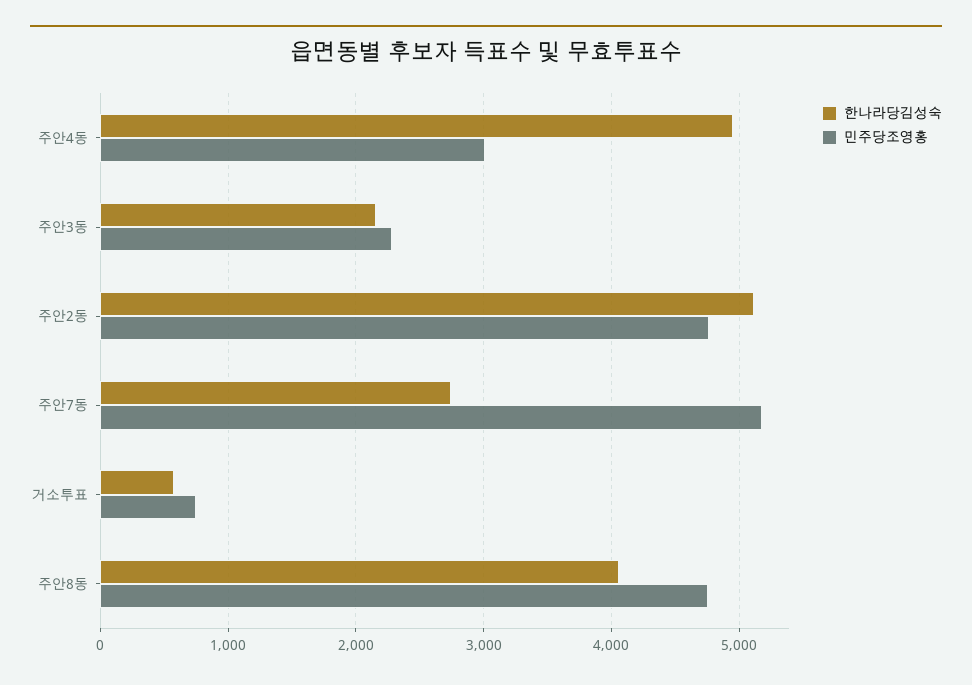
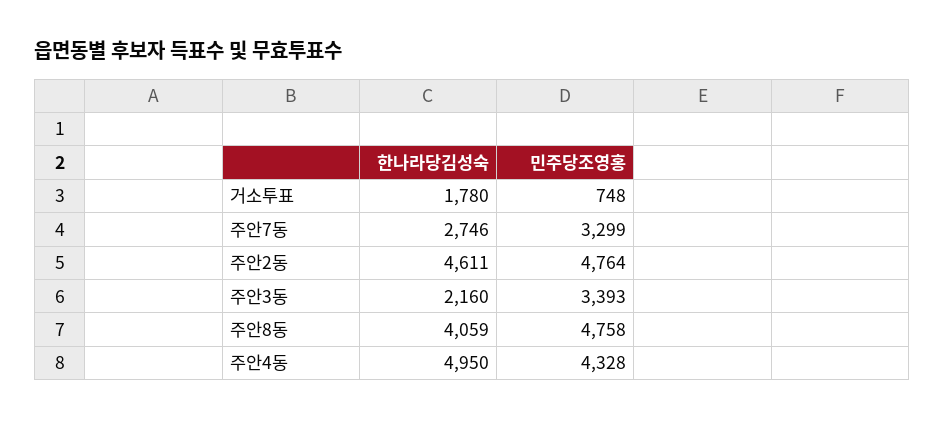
민주당조영홍, 주안4동: 3000 -> 4328
민주당조영홍, 주안3동: 2300 -> 3393
한나라당김성숙, 주안2동: 5100 -> 4611
민주당조영홍, 주안7동: 5200 -> 3299
한나라당김성숙, 거소투표: 600 -> 1780

